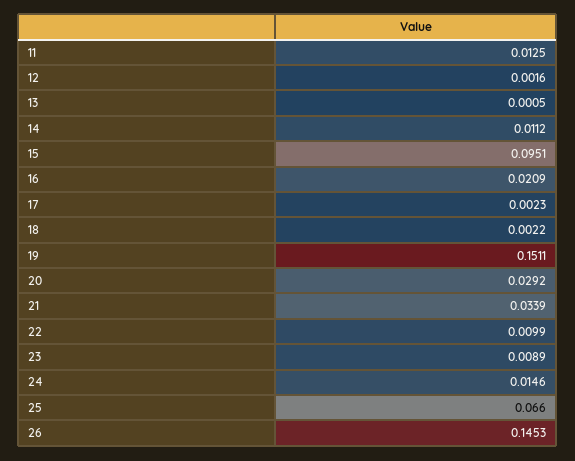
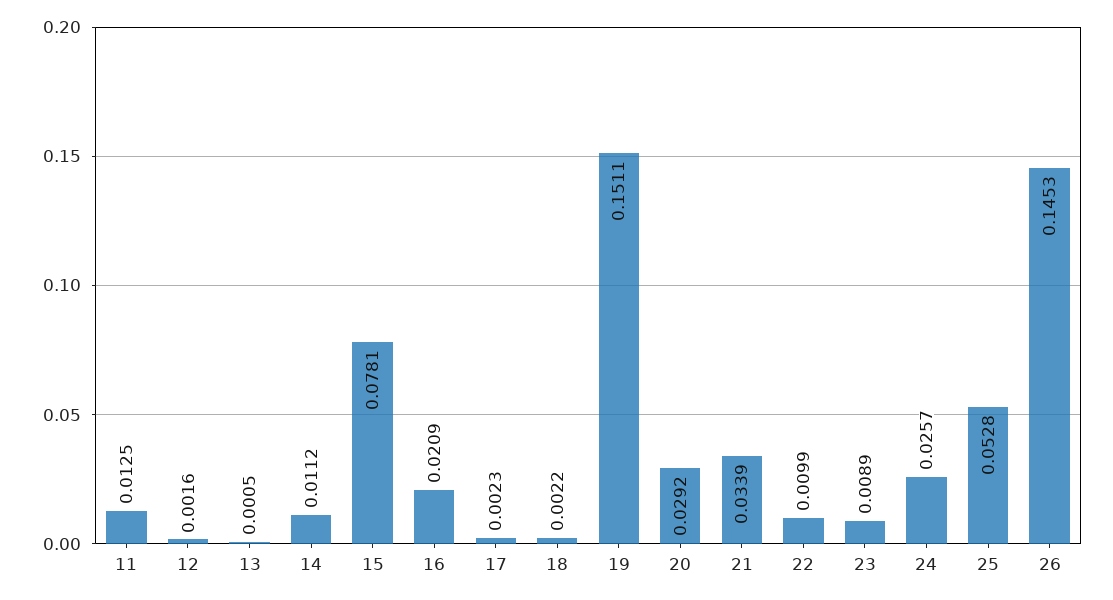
15: 0.0951 -> 0.0781
24: 0.0146 -> 0.0257
25: 0.066 -> 0.0528

